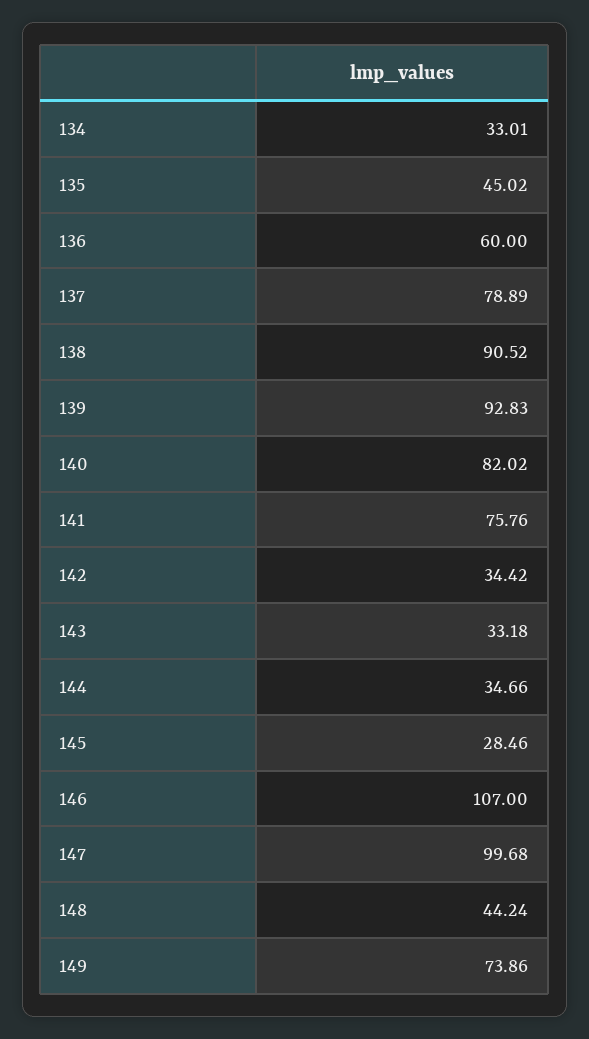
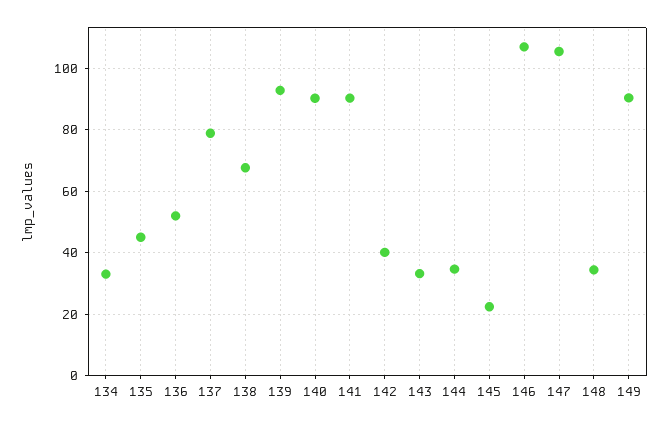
136: 60 -> 52
138: 90.52 -> 68
140: 82.02 -> 90
141: 75.76 -> 90
142: 34.42 -> 40
145: 28.46 -> 22
147: 99.68 -> 106
148: 44.24 -> 34
149: 73.86 -> 90

